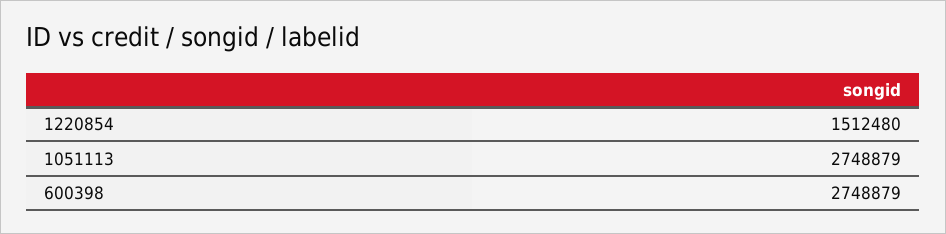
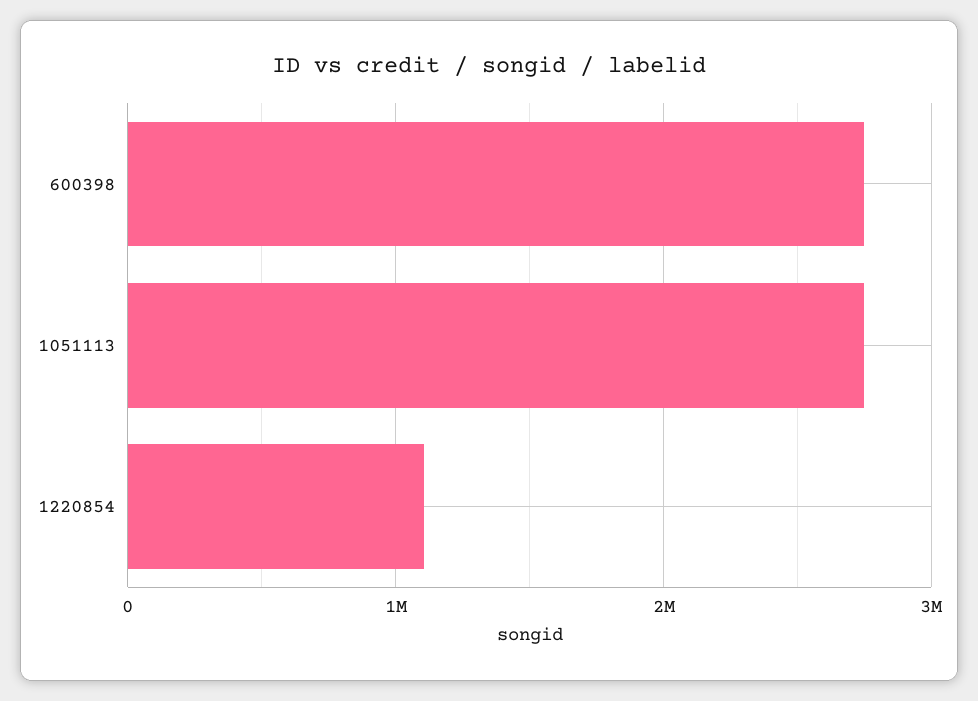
1220854: 1512480 -> 1100000

